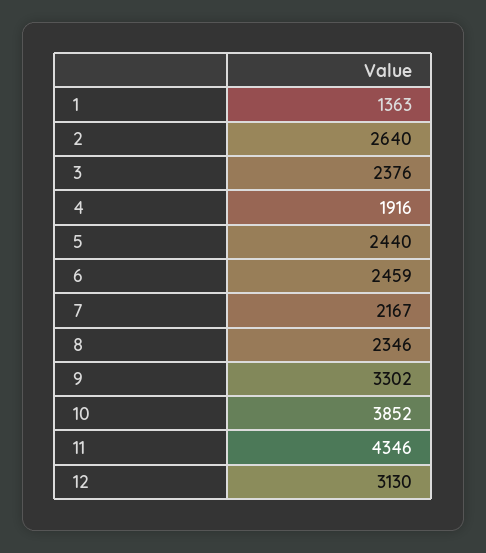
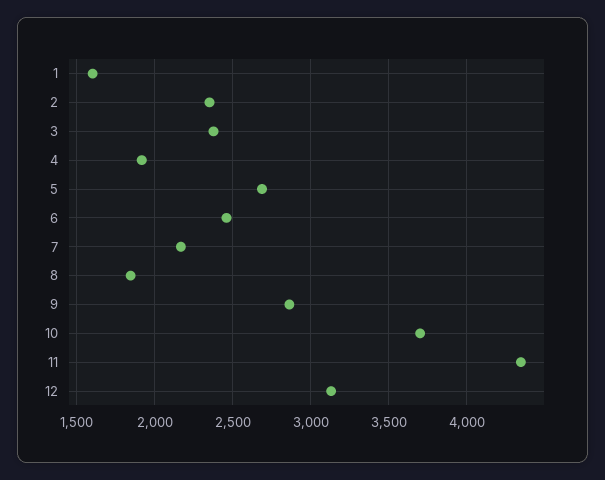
1: 1363 -> 1600
2: 2640 -> 2350
5: 2440 -> 2700
8: 2346 -> 1850
9: 3302 -> 2850
10: 3852 -> 3700

